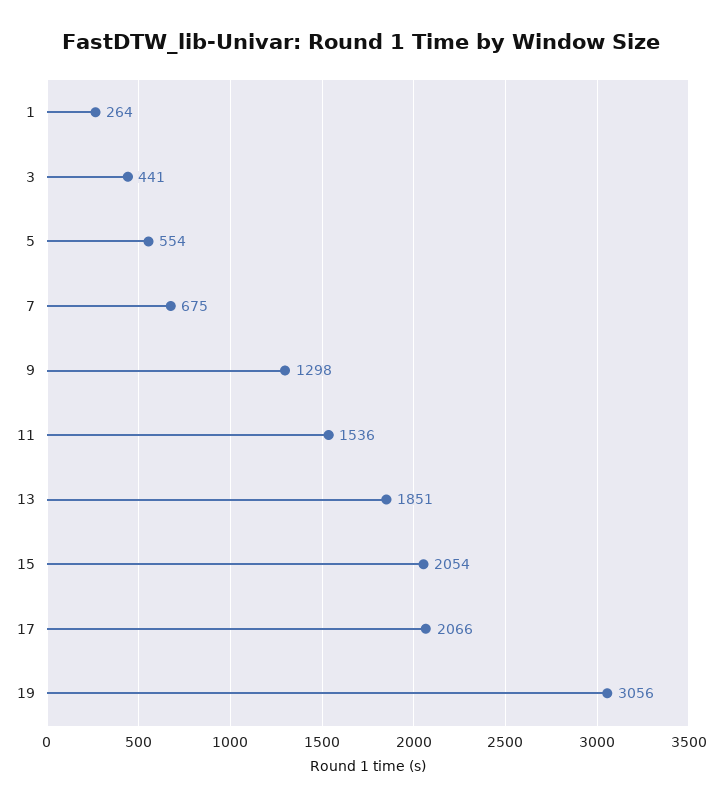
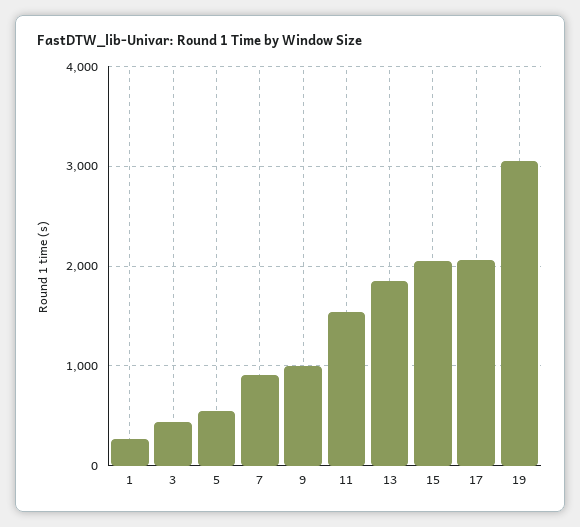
7: 675 -> 900
9: 1298 -> 1000

